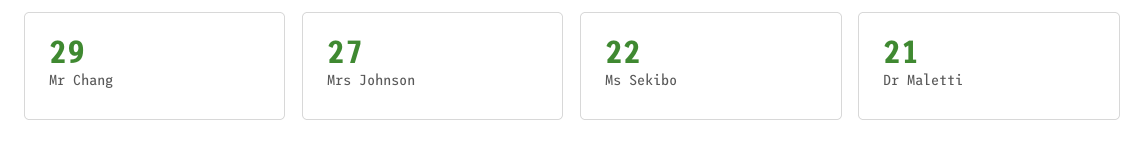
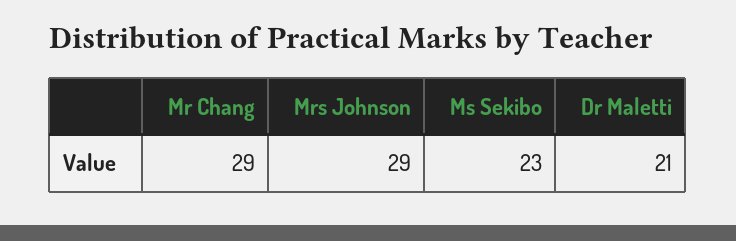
Mrs Johnson: 27 -> 29
Ms Sekibo: 22 -> 23

